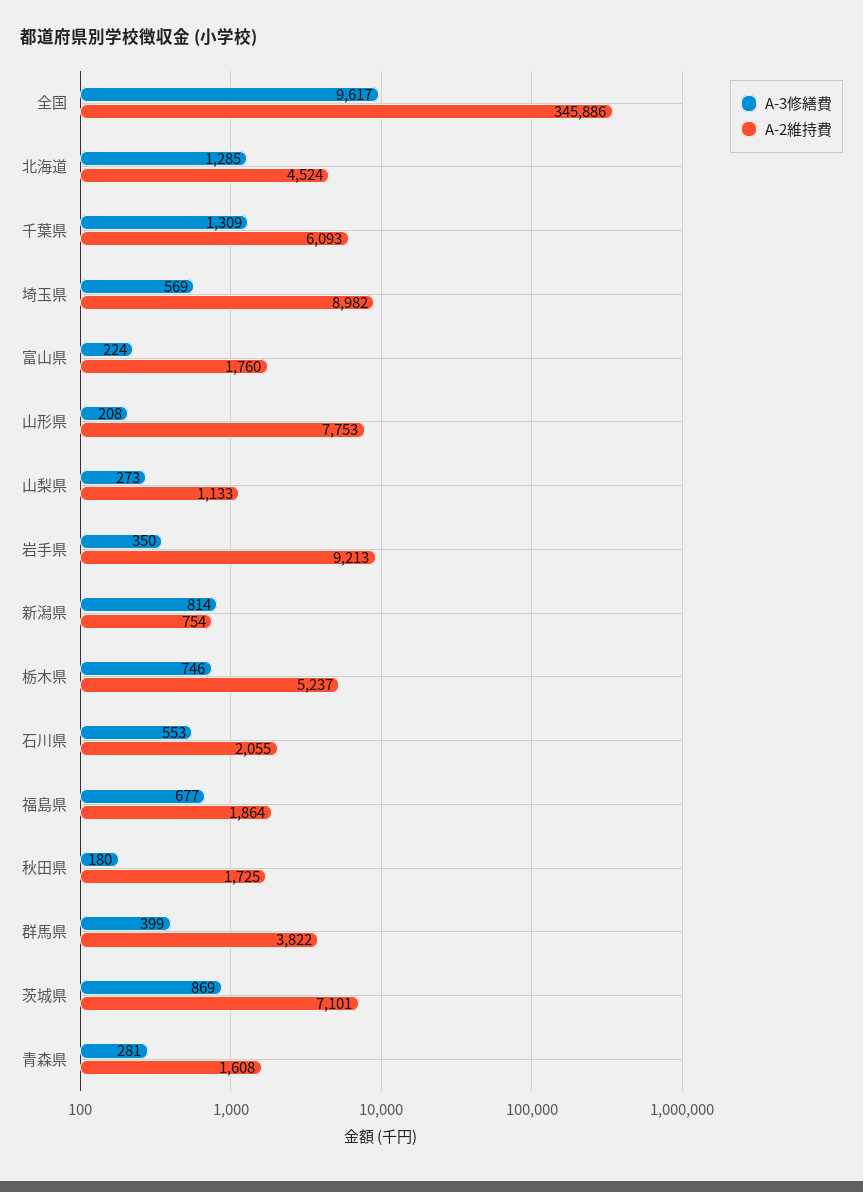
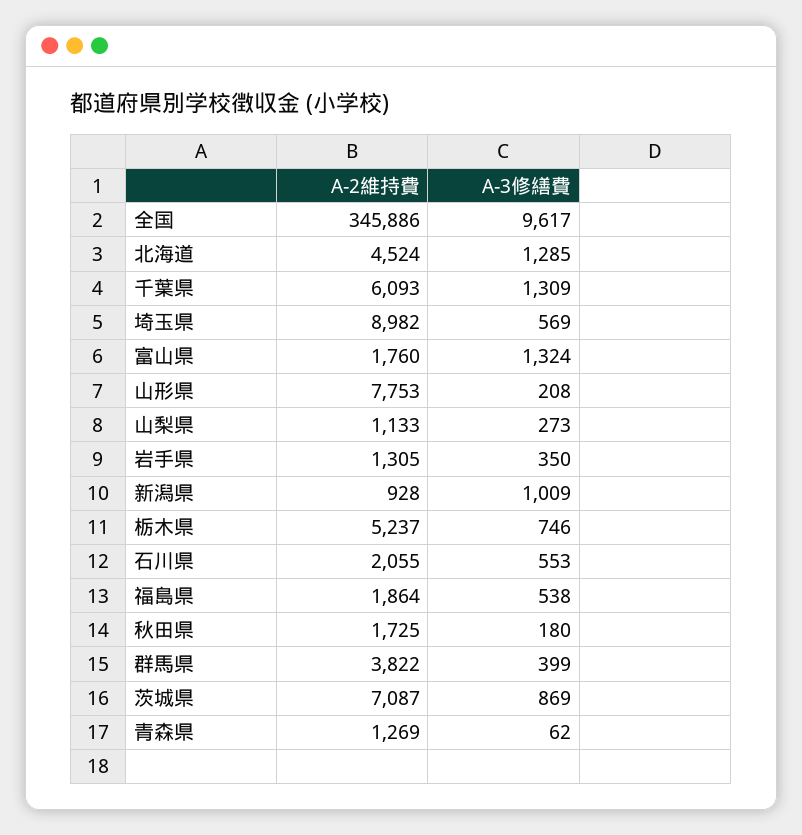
A-3修繕費, 富山県: 224 -> 1324
A-2維持費, 岩手県: 9213 -> 1305
A-3修繕費, 新潟県: 814 -> 1009
A-2維持費, 新潟県: 754 -> 928
A-3修繕費, 福島県: 677 -> 538
A-2維持費, 茨城県: 7101 -> 7087
A-3修繕費, 青森県: 281 -> 62
A-2維持費, 青森県: 1608 -> 1269

